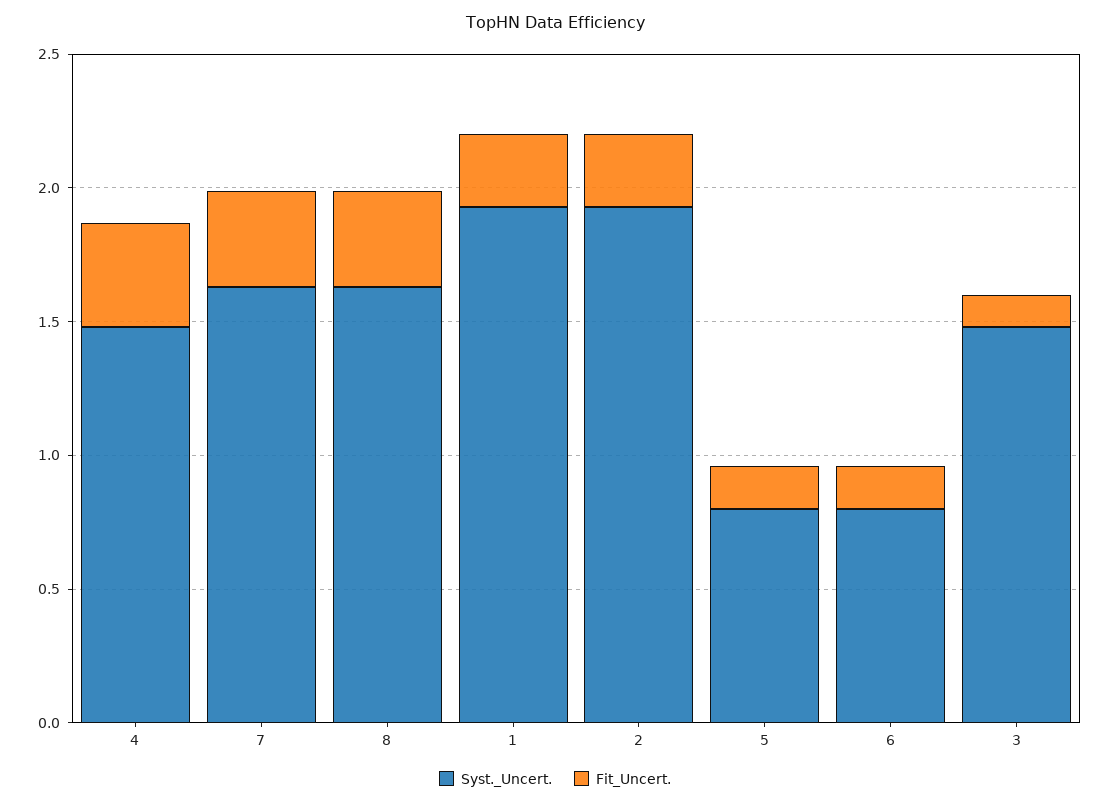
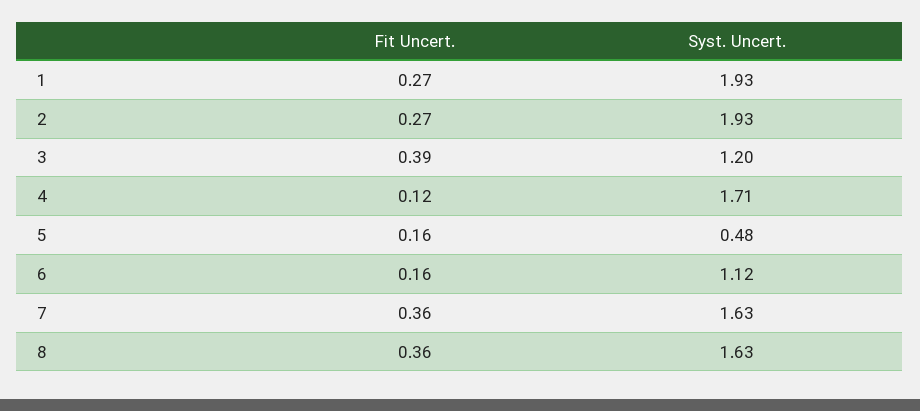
Syst._Uncert., 4: 1.5 -> 1.71
Fit_Uncert., 4: 0.4 -> 0.12
Syst._Uncert., 5: 0.8 -> 0.48
Syst._Uncert., 6: 0.8 -> 1.12
Syst._Uncert., 3: 1.5 -> 1.2
Fit_Uncert., 3: 0.1 -> 0.39

